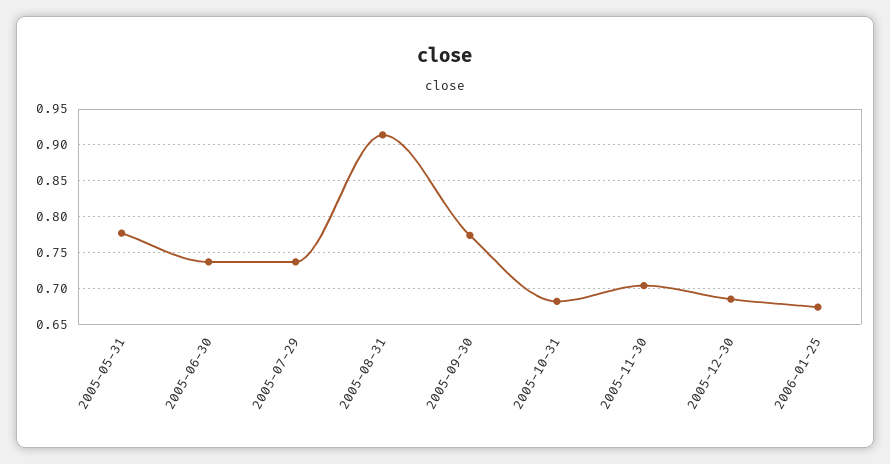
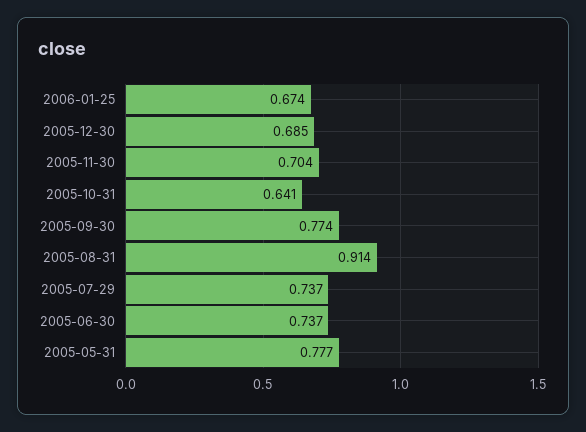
2005-10-31: 0.68 -> 0.641

